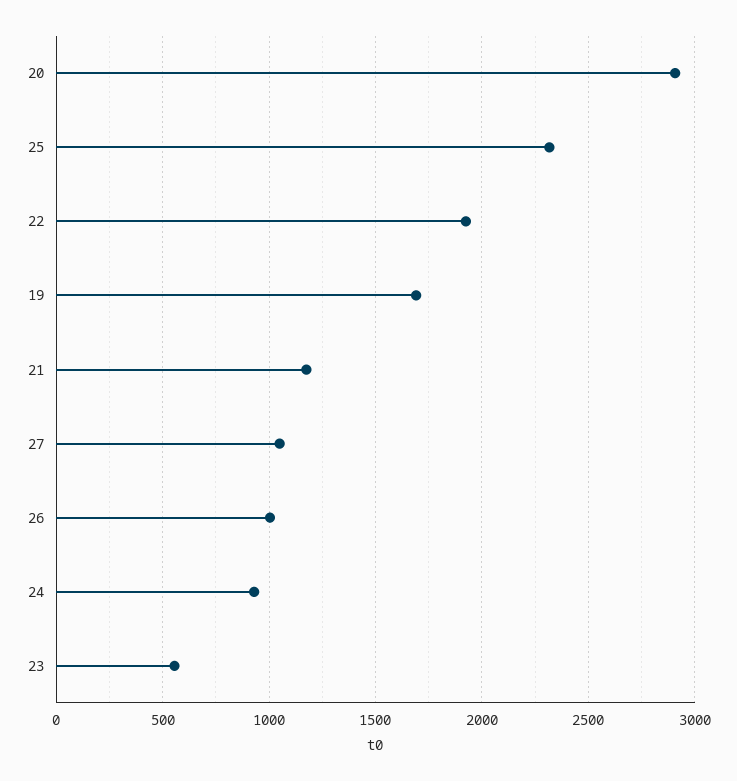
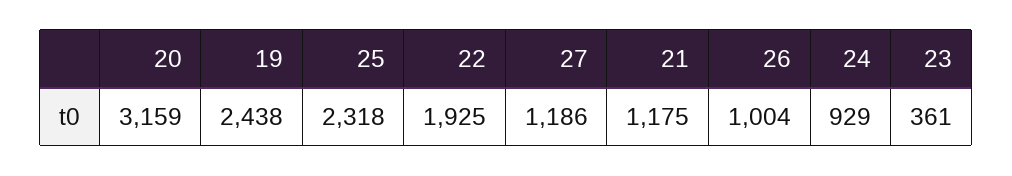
20: 2900 -> 3159
19: 1700 -> 2438
27: 1050 -> 1186
23: 550 -> 361

